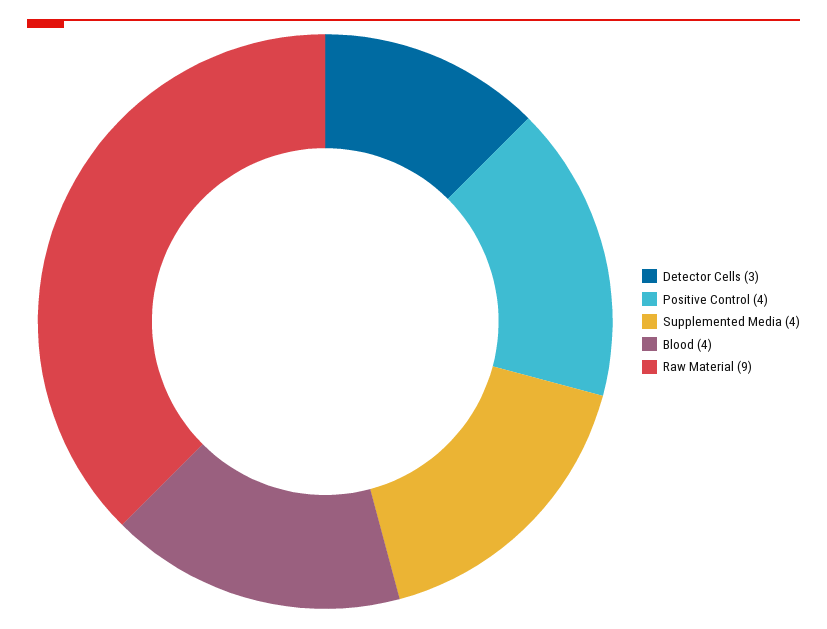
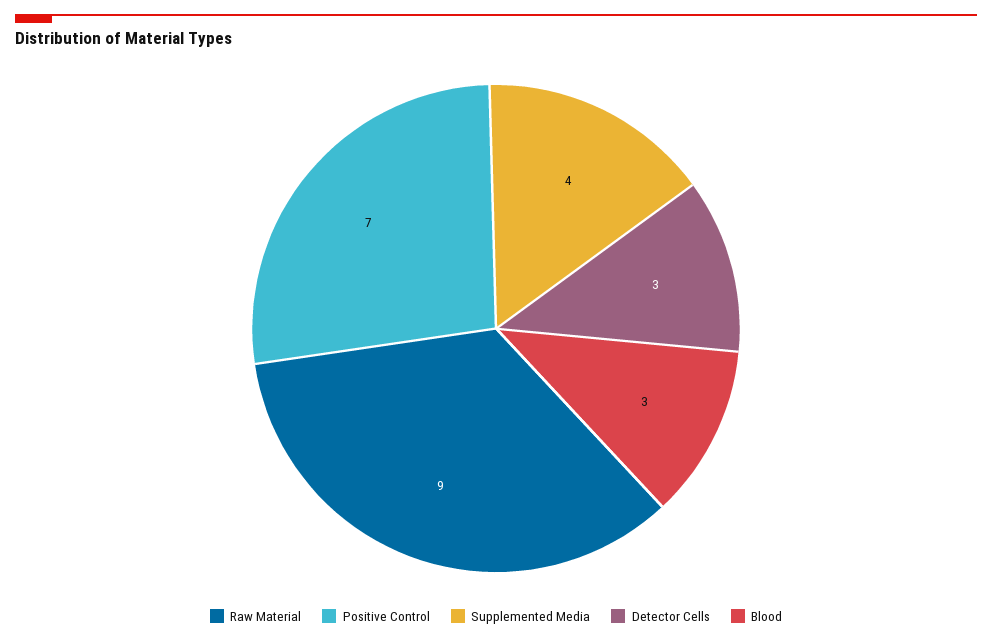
Positive Control: 4 -> 7
Blood: 4 -> 3

